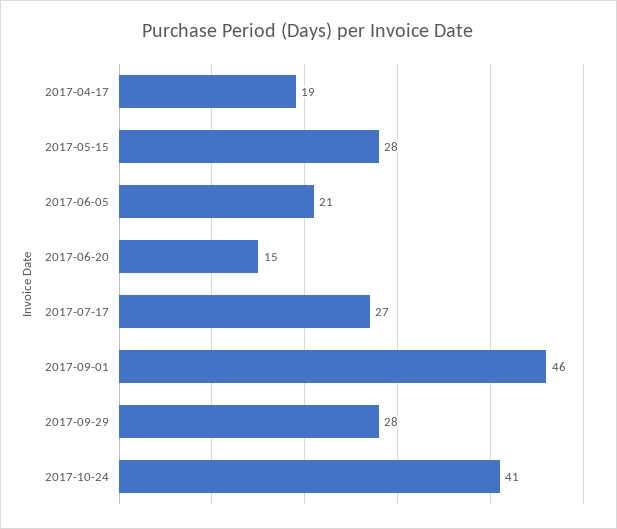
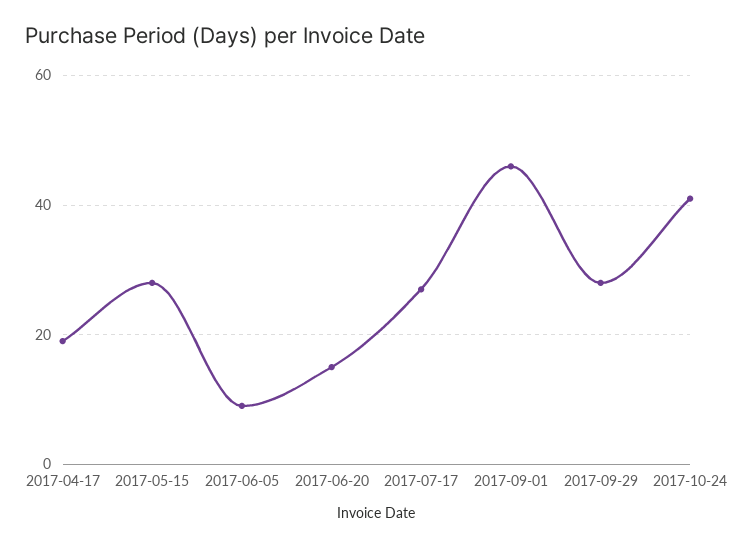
2017-06-05: 21 -> 10

